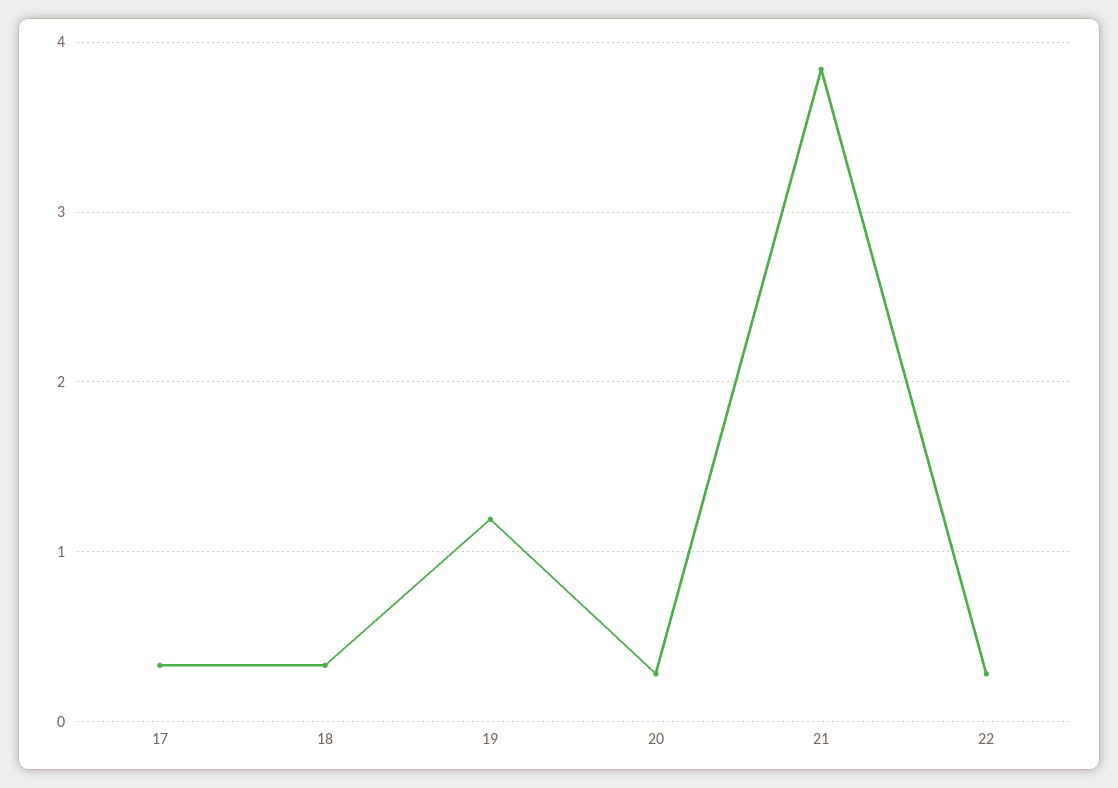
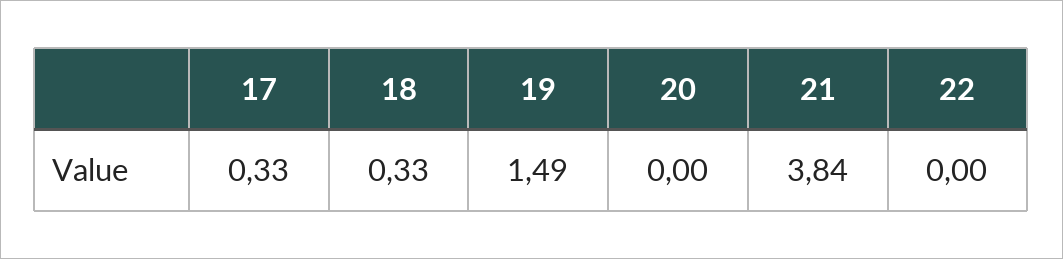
19: 1.2 -> 1.49
20: 0.3 -> 0
22: 0.3 -> 0

